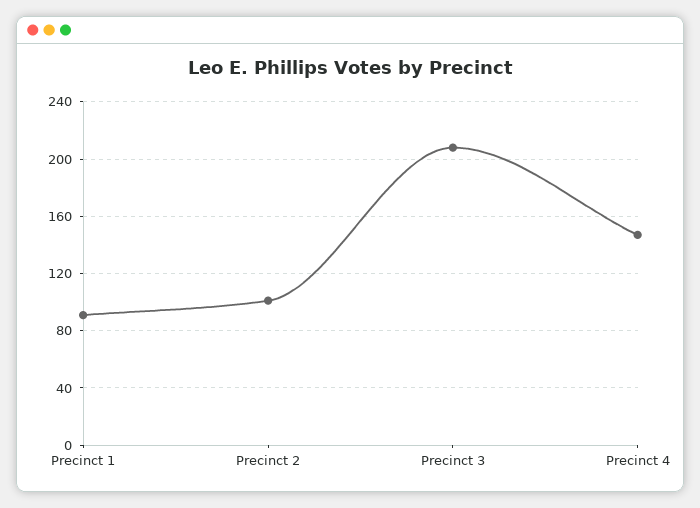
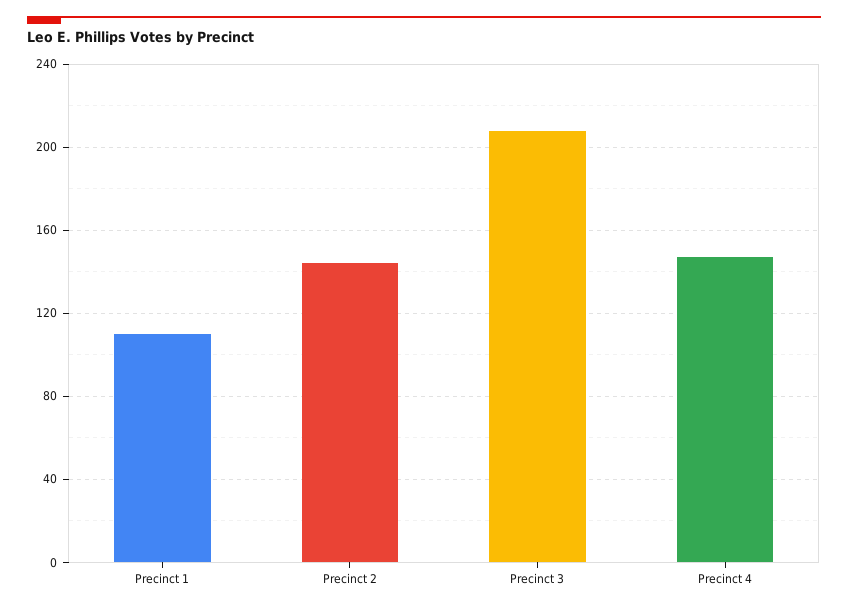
Precinct 1: 90 -> 110
Precinct 2: 100 -> 145

